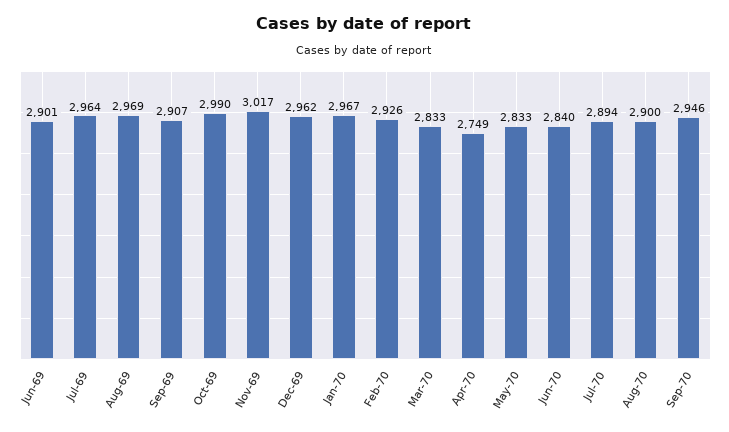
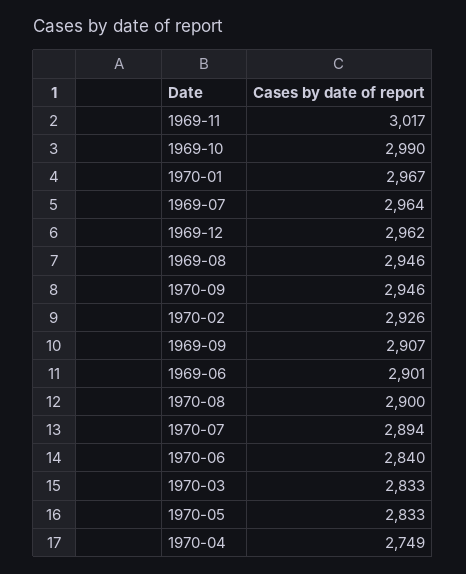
Aug-69: 2969 -> 2946

